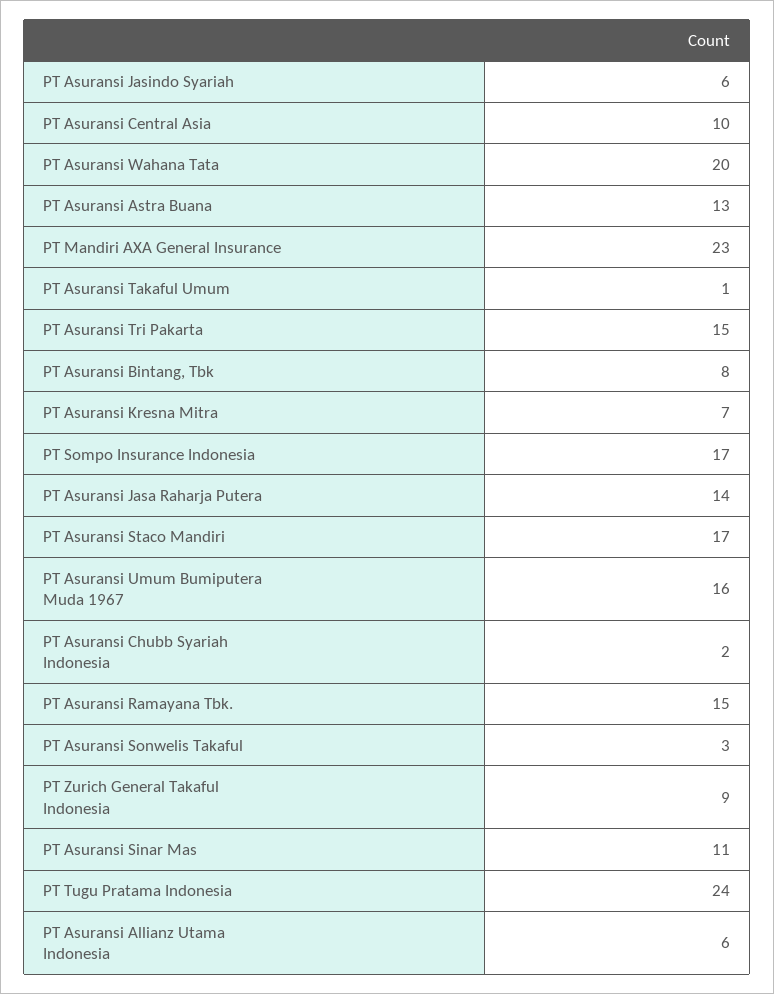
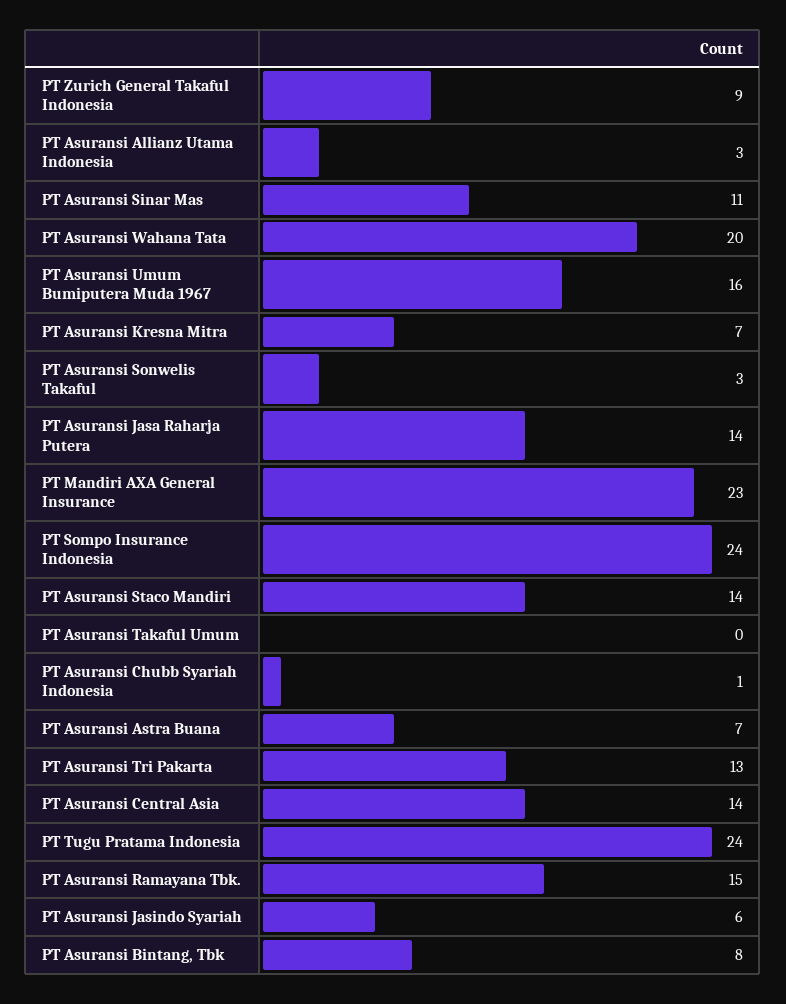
PT Asuransi Central Asia: 10 -> 14
PT Asuransi Astra Buana: 13 -> 7
PT Asuransi Takaful Umum: 1 -> 0
PT Asuransi Tri Pakarta: 15 -> 13
PT Sompo Insurance Indonesia: 17 -> 24
PT Asuransi Staco Mandiri: 17 -> 14
PT Asuransi Chubb Syariah Indonesia: 2 -> 1
PT Asuransi Allianz Utama Indonesia: 6 -> 3

